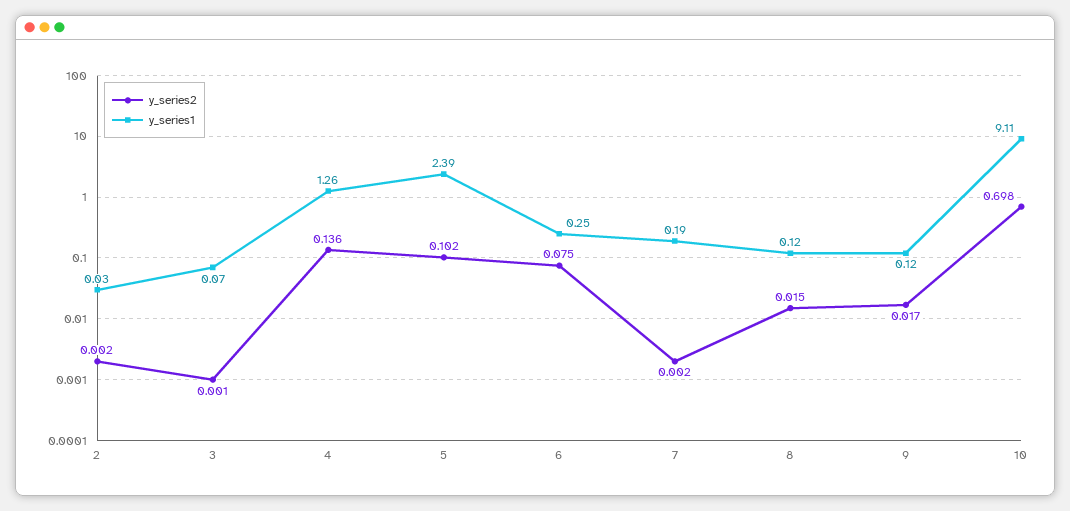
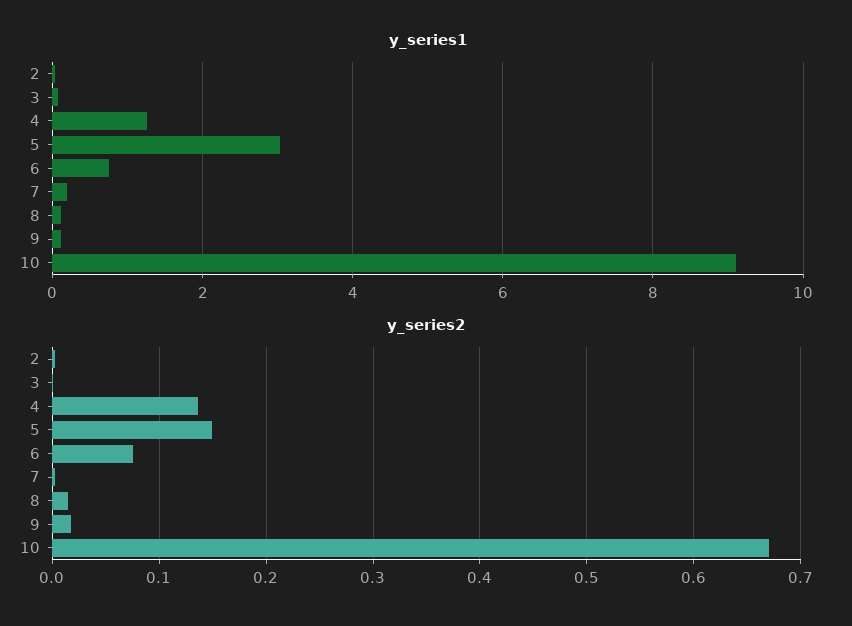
y_series2, 5: 0.102 -> 0.15
y_series1, 5: 2.39 -> 3
y_series1, 6: 0.25 -> 0.8
y_series2, 10: 0.698 -> 0.67

